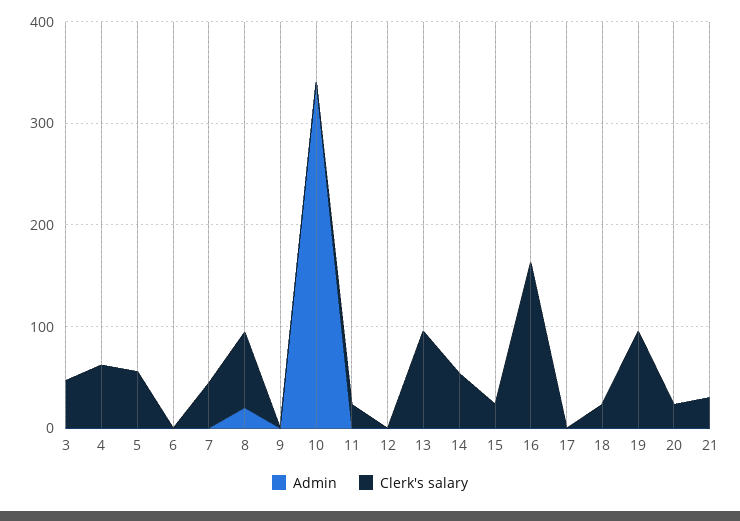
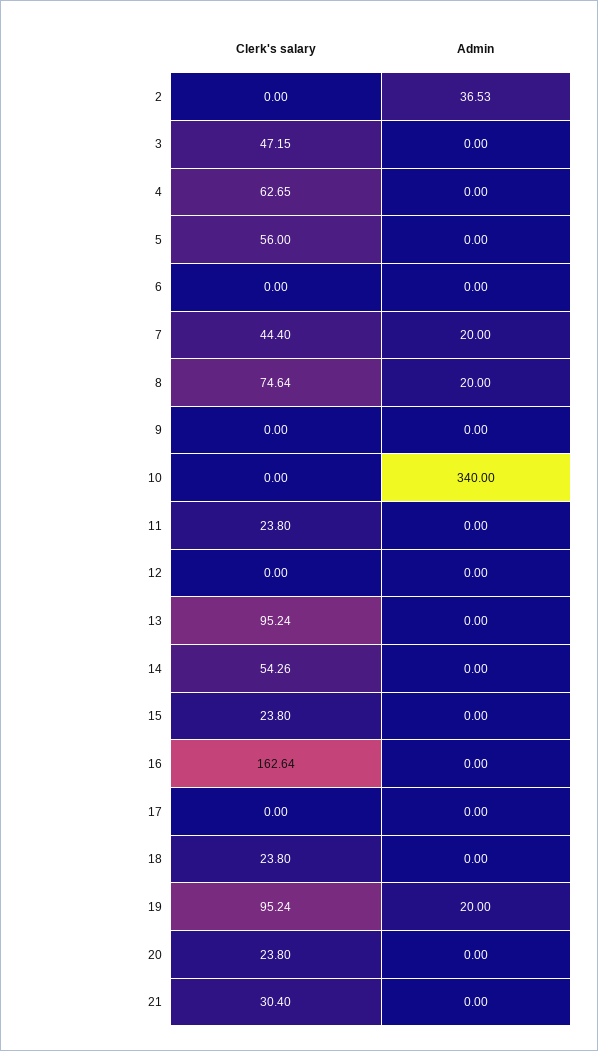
Admin, 7: 0 -> 20
Admin, 19: 0 -> 20
Clerk's salary, 2: none -> 0
Admin, 2: none -> 36.53

